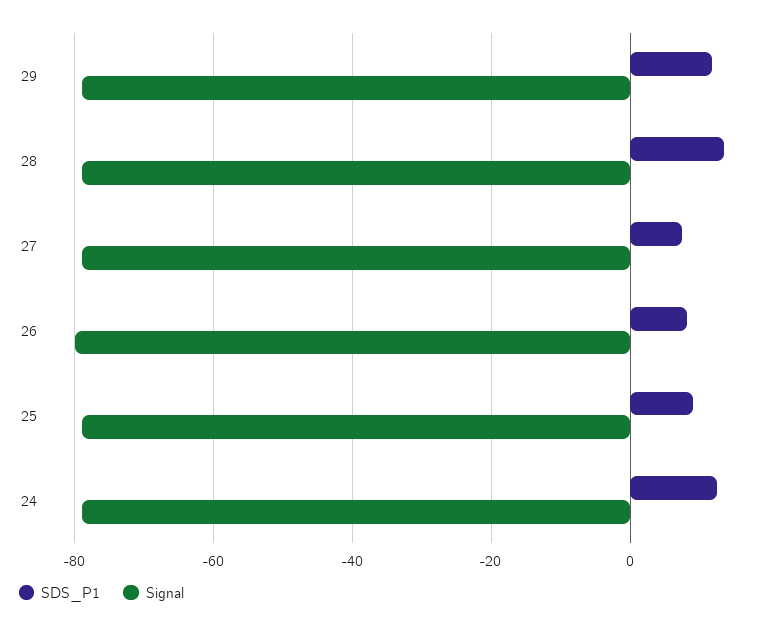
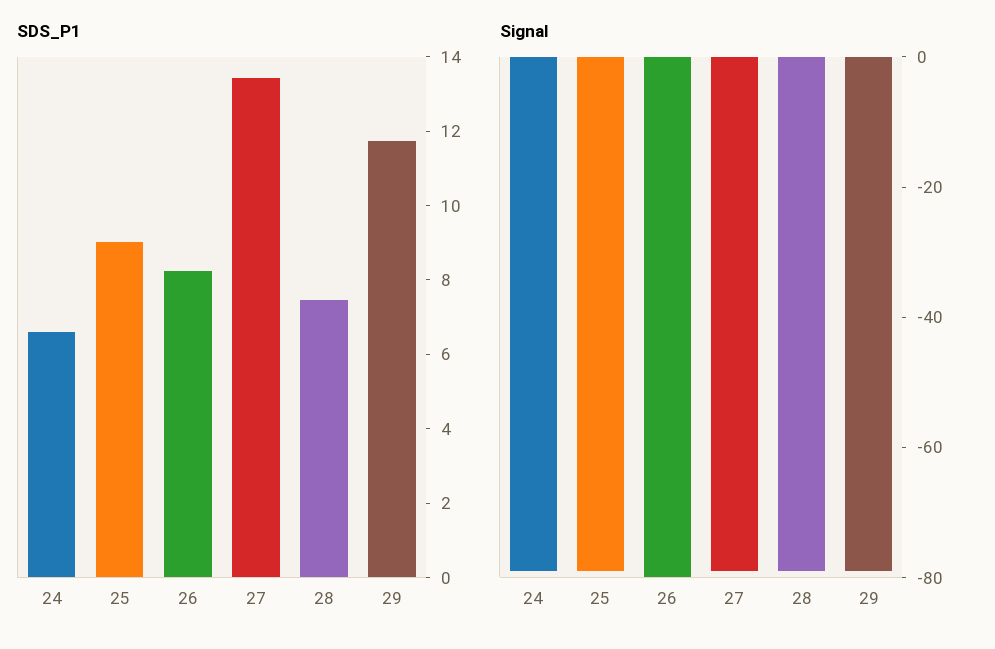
SDS_P1, 28: 14 -> 7.5
SDS_P1, 27: 8 -> 13.5
SDS_P1, 24: 12 -> 6.5

